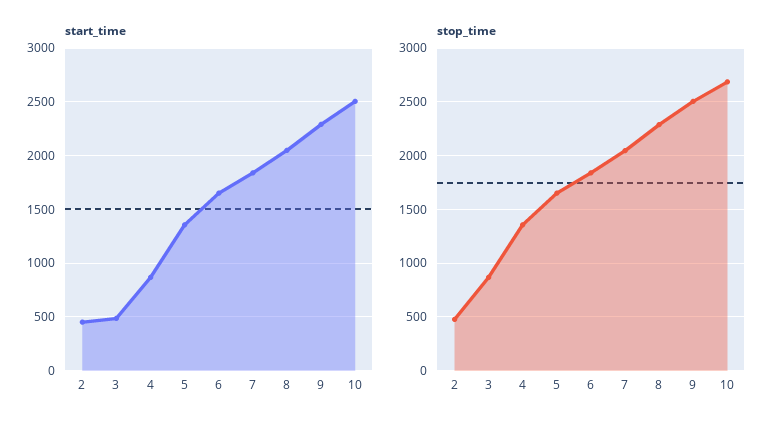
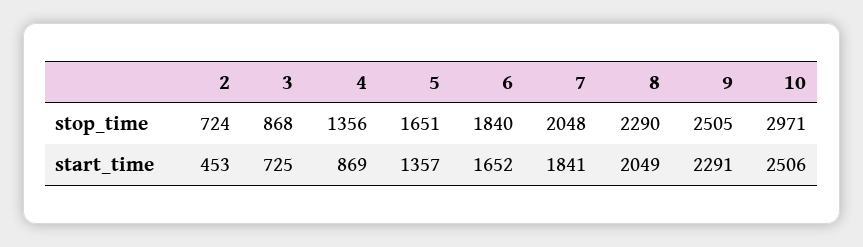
start_time, 3: 500 -> 725
stop_time, 2: 500 -> 724
stop_time, 10: 2700 -> 2971

